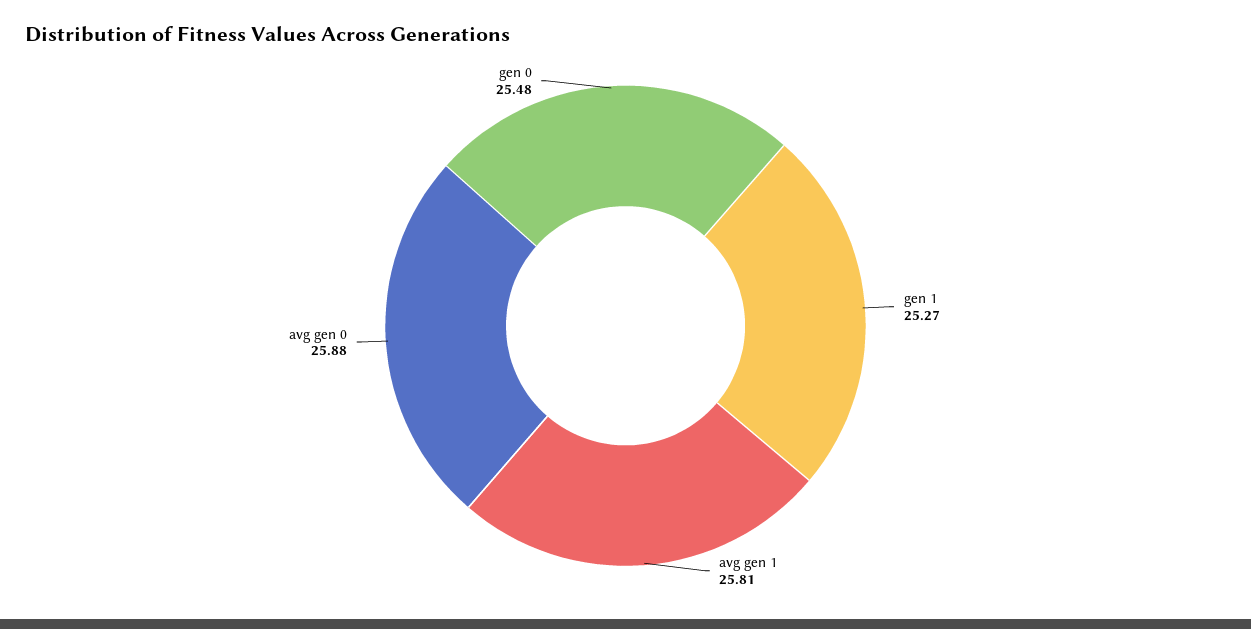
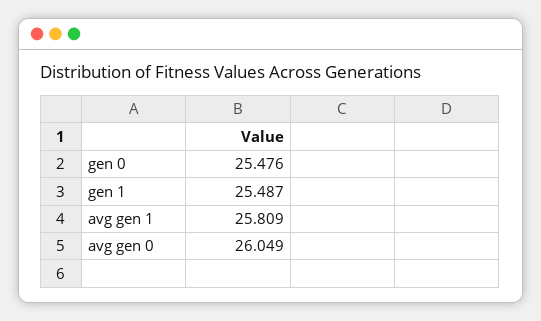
gen 1: 25.27 -> 25.487
avg gen 0: 25.88 -> 26.049

